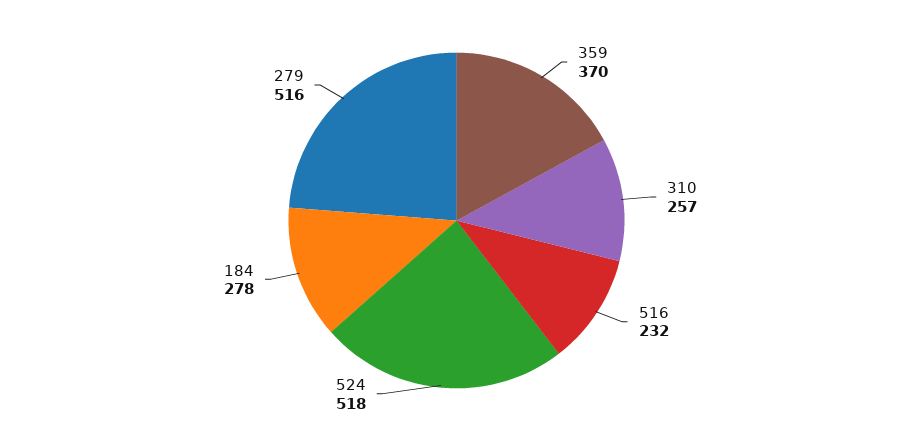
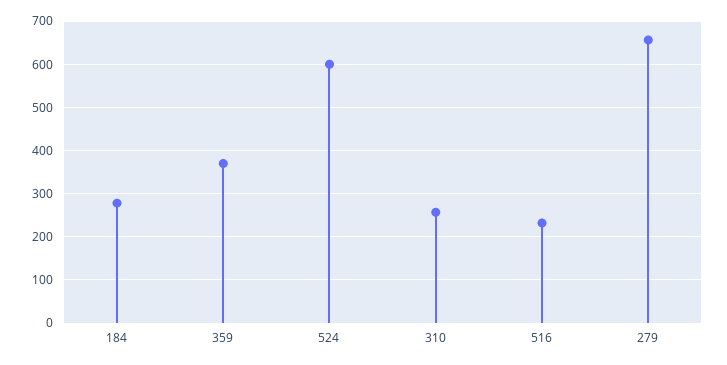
524: 518 -> 600
279: 516 -> 660

